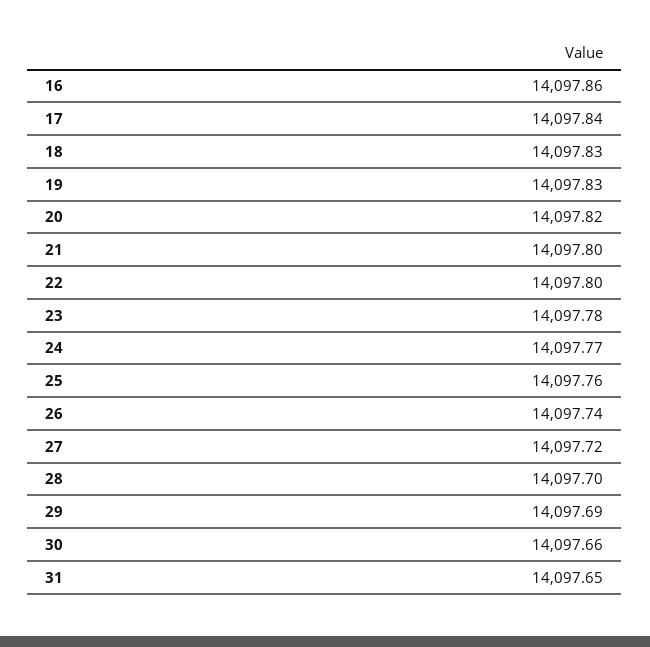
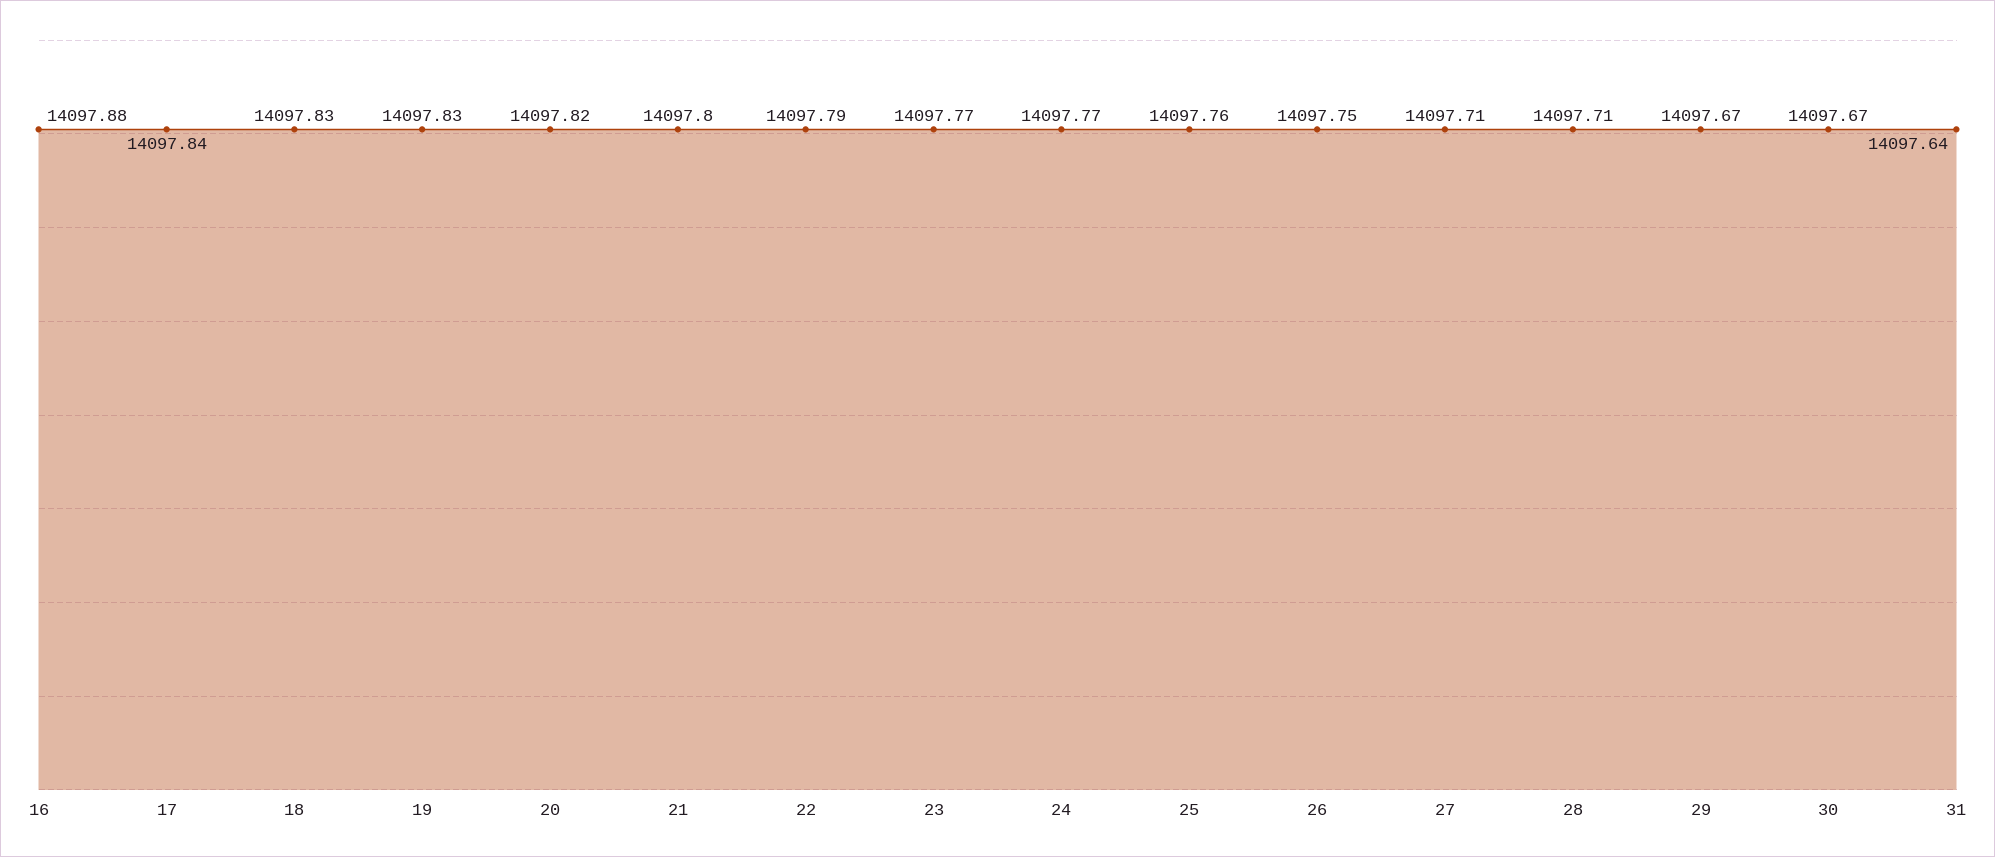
16: 14097.86 -> 14097.88
22: 14097.8 -> 14097.79
23: 14097.78 -> 14097.77
26: 14097.74 -> 14097.75
27: 14097.72 -> 14097.71
28: 14097.7 -> 14097.71
29: 14097.69 -> 14097.67
30: 14097.66 -> 14097.67
31: 14097.65 -> 14097.64

